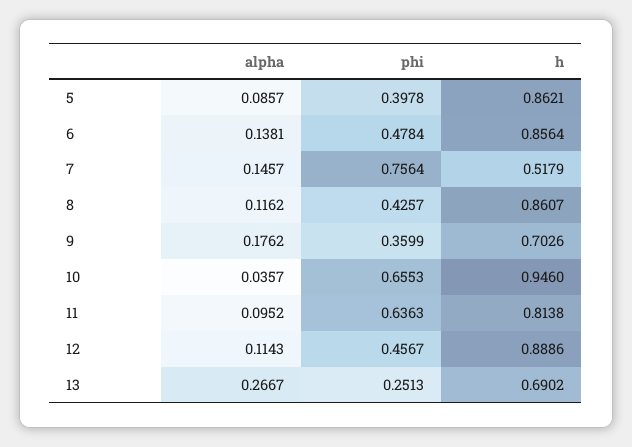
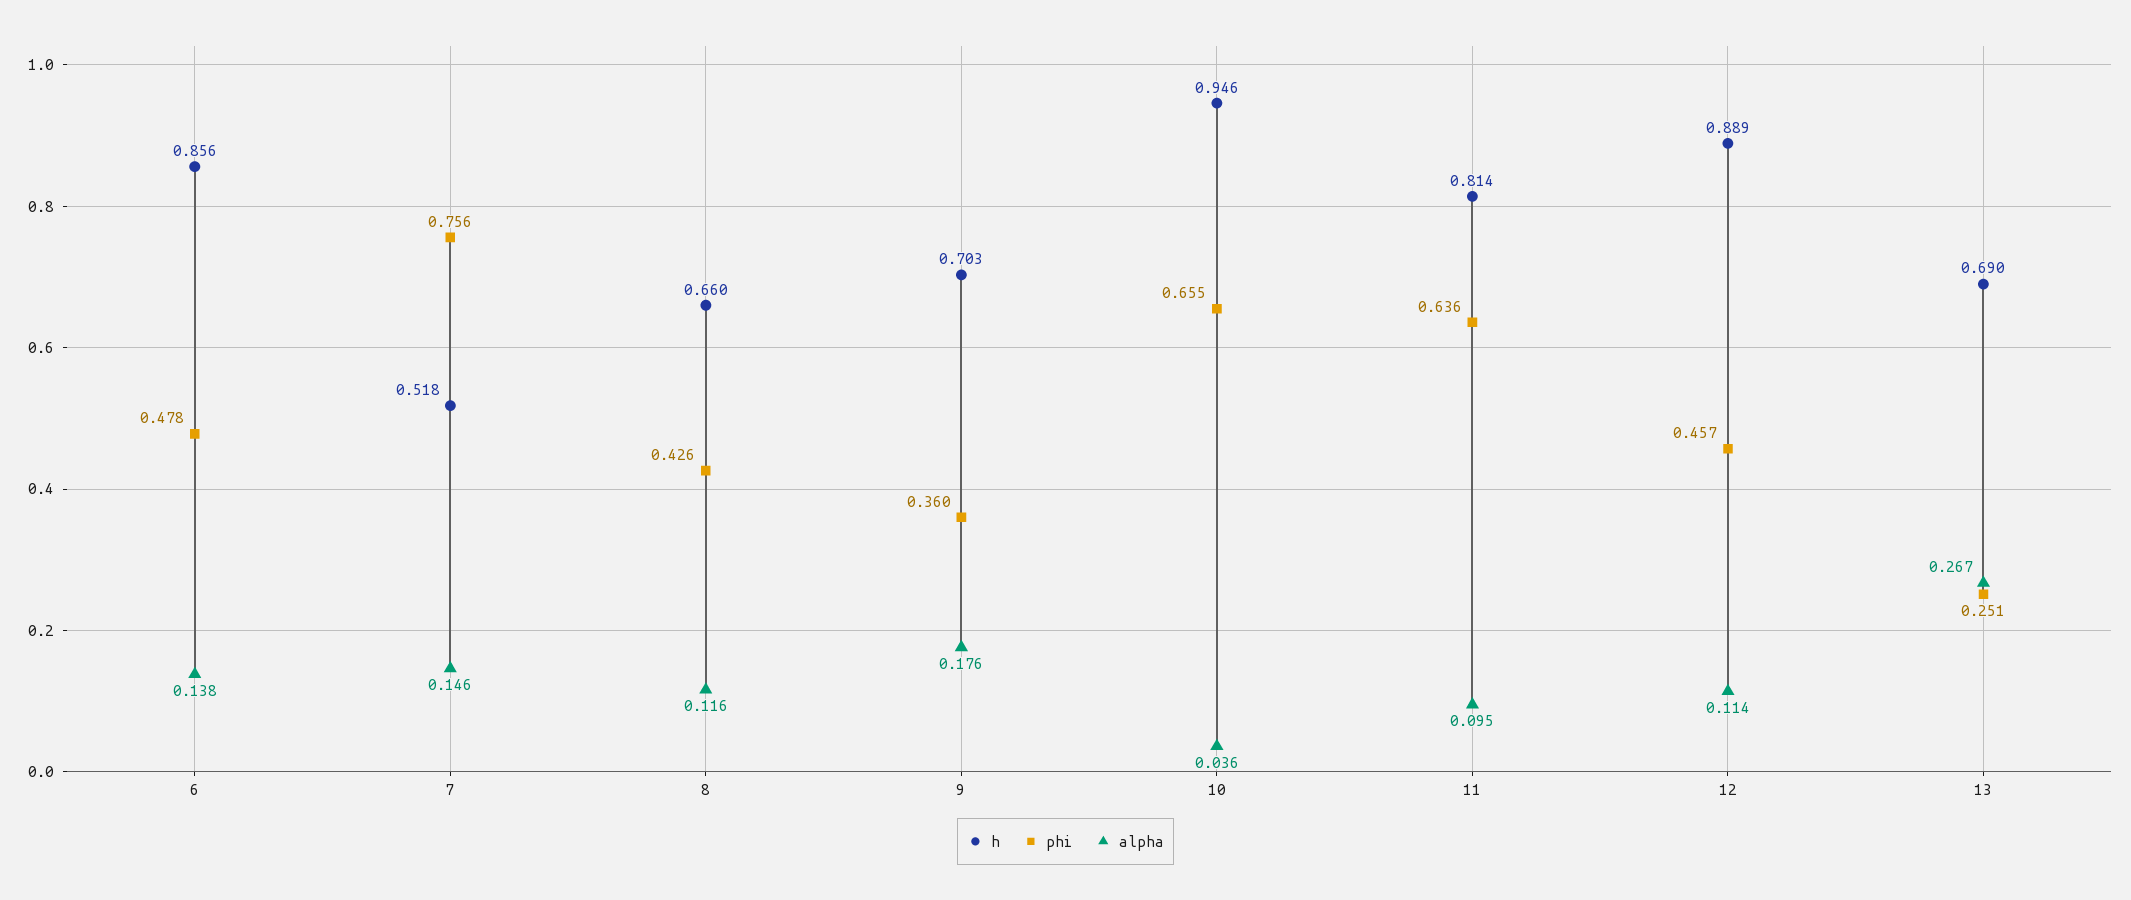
alpha, 5: 0.0857 -> none
phi, 5: 0.3978 -> none
h, 5: 0.8621 -> none
h, 8: 0.8607 -> 0.66

